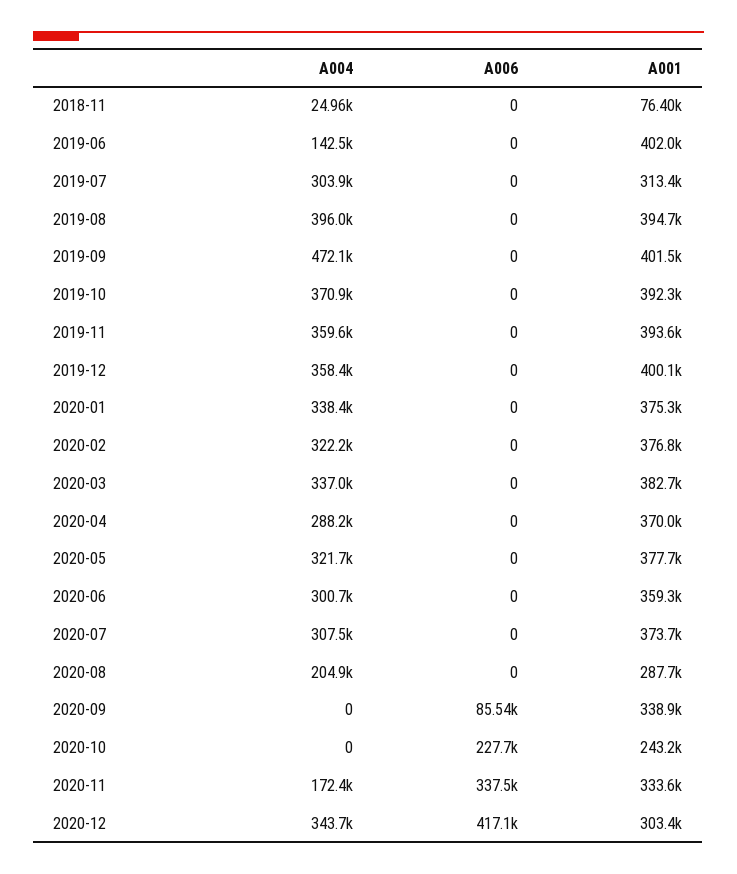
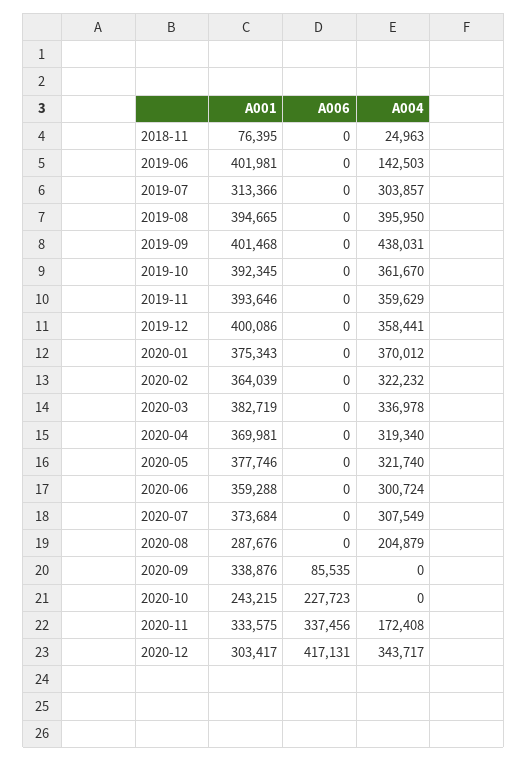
A004, 2019-09: 472100 -> 438031
A004, 2019-10: 370900 -> 361670
A004, 2020-01: 338400 -> 370012
A001, 2020-02: 376800 -> 364039
A004, 2020-04: 288200 -> 319340

